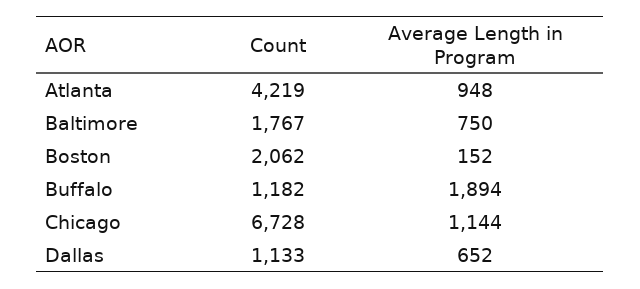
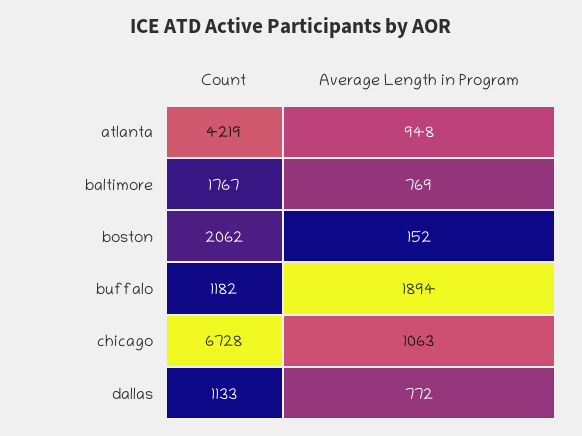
Average Length in Program, Baltimore: 750 -> 769
Average Length in Program, Chicago: 1144 -> 1063
Average Length in Program, Dallas: 652 -> 772

